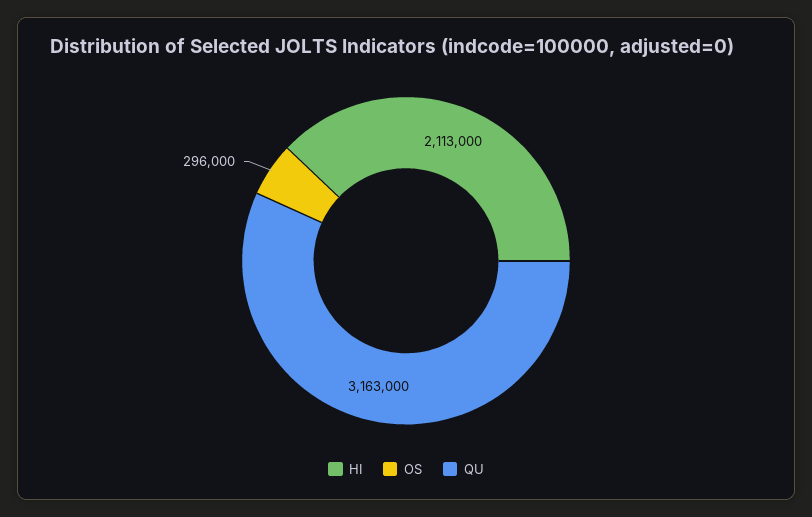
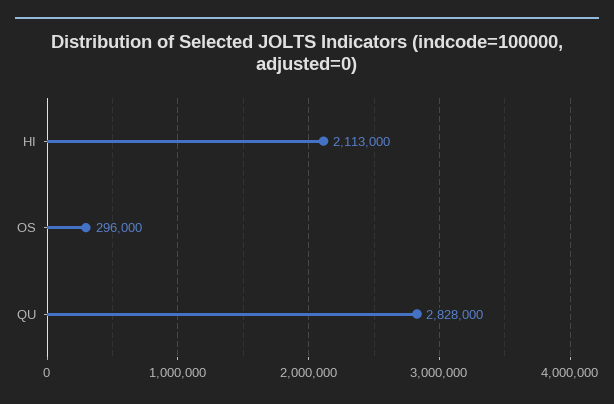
QU: 3163000 -> 2828000

